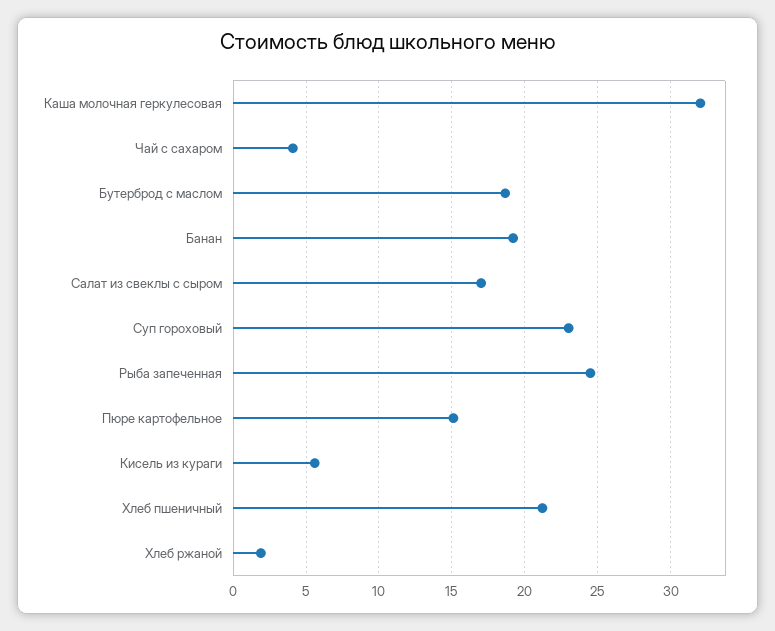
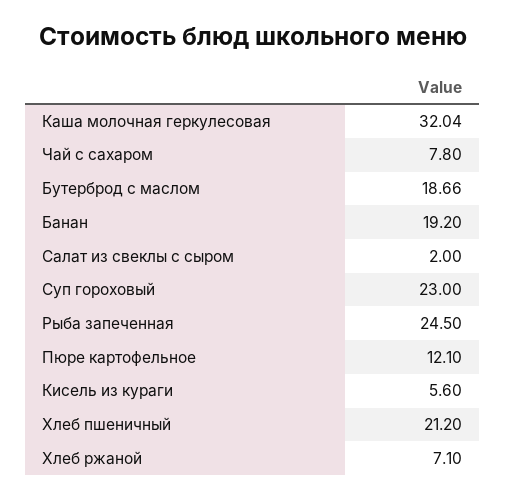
Чай с сахаром: 4 -> 7.8
Салат из свеклы с сыром: 17 -> 2
Пюре картофельное: 15 -> 12.1
Хлеб ржаной: 2 -> 7.1

